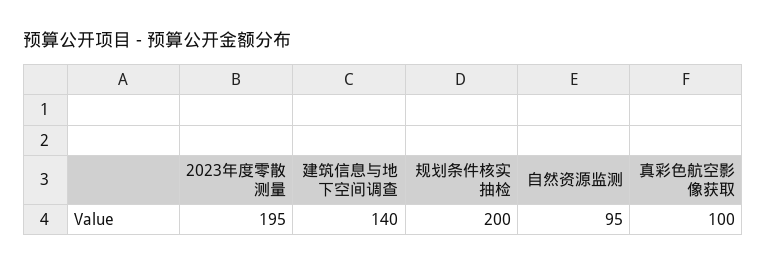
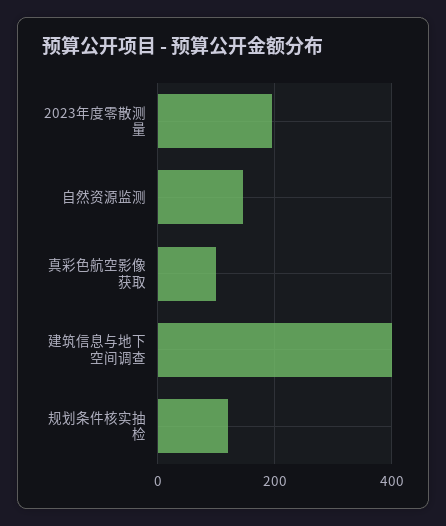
建筑信息与地下空间调查: 140 -> 400
规划条件核实抽检: 200 -> 120
自然资源监测: 95 -> 140

